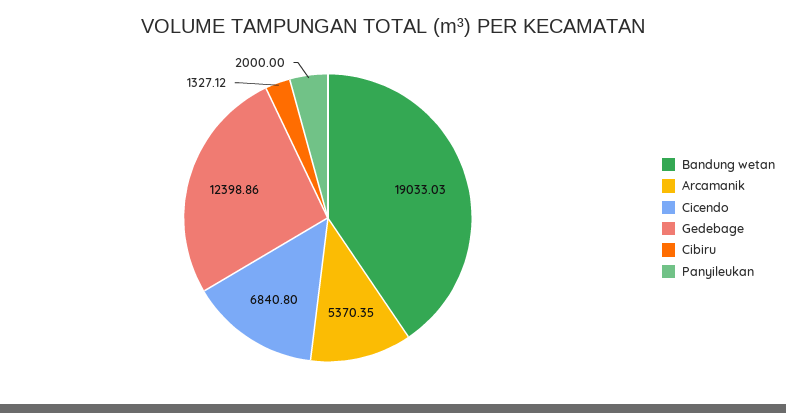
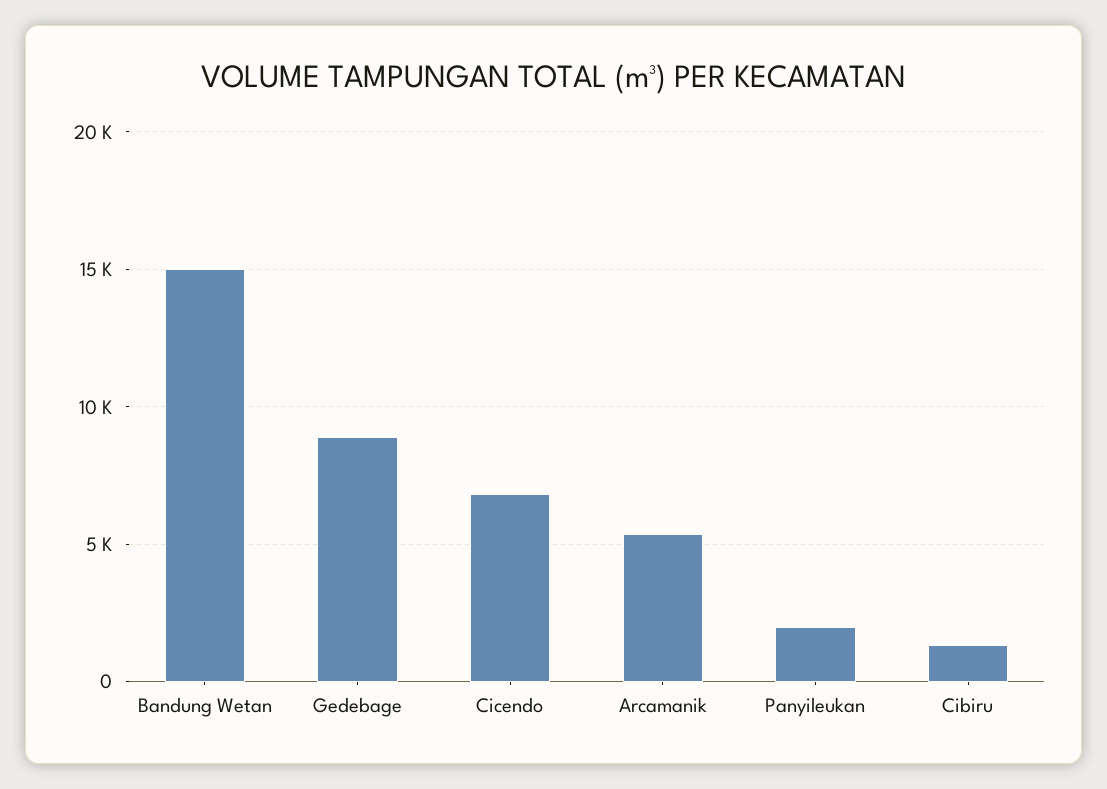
Bandung wetan: 19033.03 -> 15000
Gedebage: 12398.86 -> 9000

